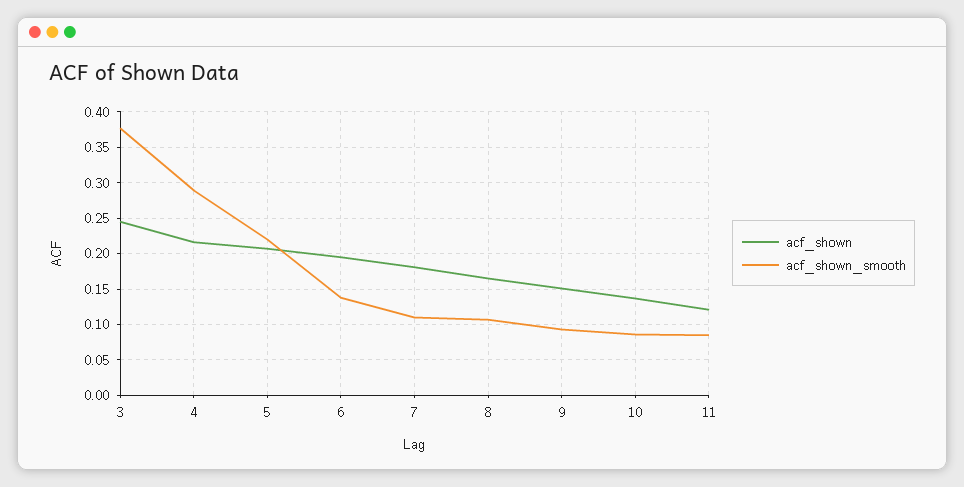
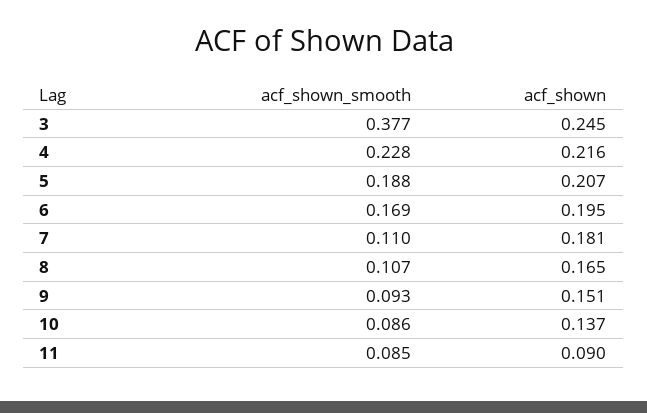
acf_shown_smooth, 4: 0.29 -> 0.228
acf_shown_smooth, 5: 0.22 -> 0.188
acf_shown_smooth, 6: 0.14 -> 0.169
acf_shown, 11: 0.12 -> 0.09

